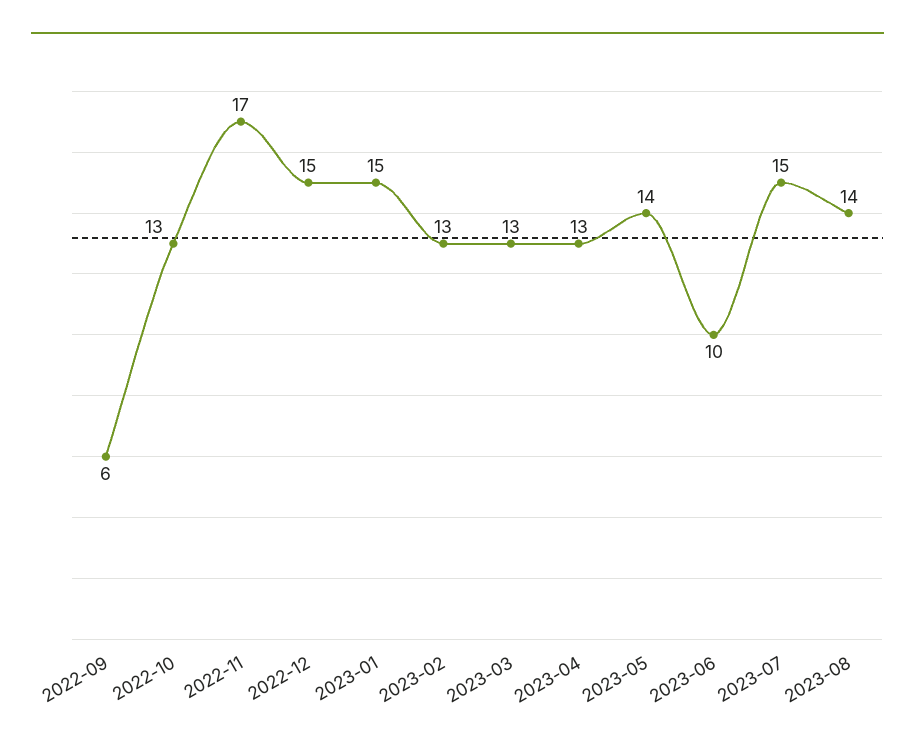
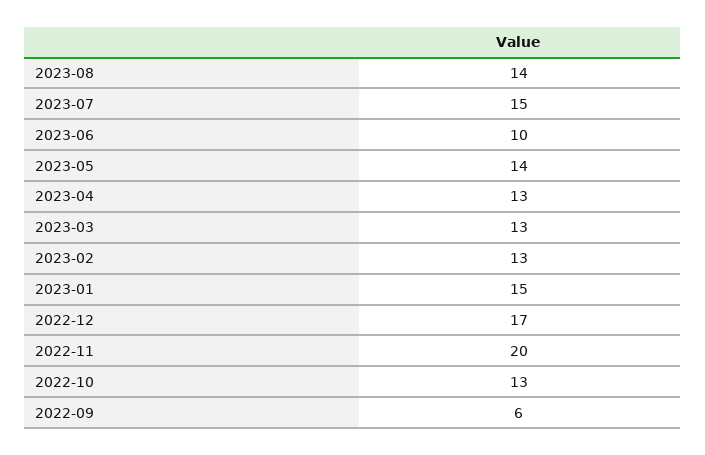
2022-11: 17 -> 20
2022-12: 15 -> 17

